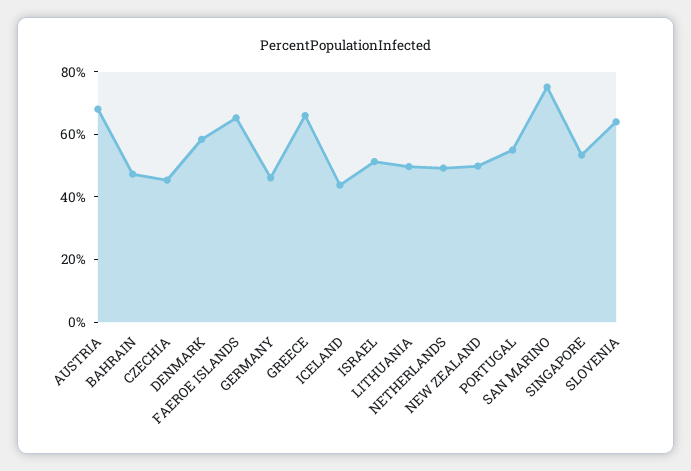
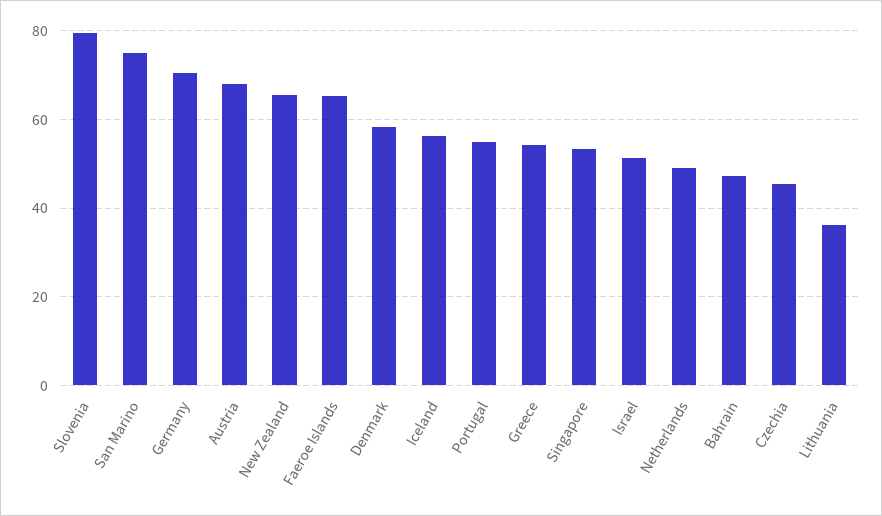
GERMANY: 45 -> 70
GREECE: 65 -> 54
ICELAND: 45 -> 56
LITHUANIA: 50 -> 36
NEW ZEALAND: 50 -> 66
SLOVENIA: 65 -> 80

